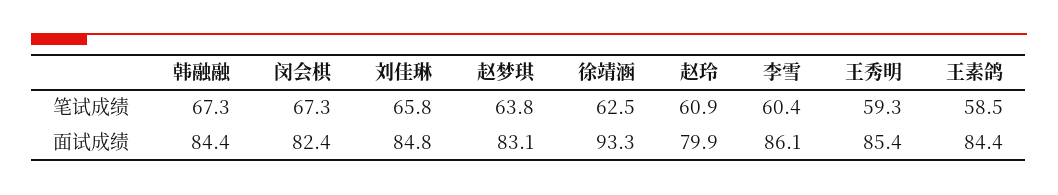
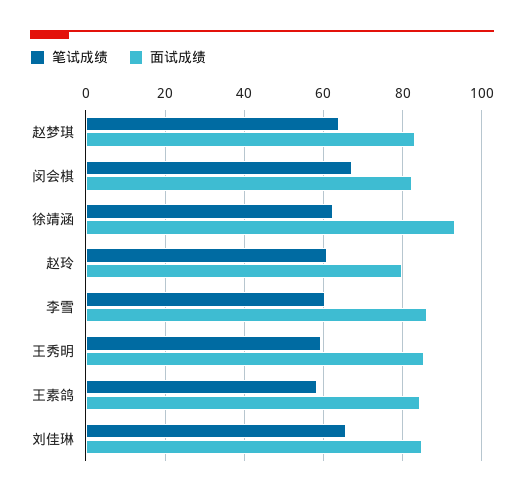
笔试成绩, 韩融融: 67.3 -> none
面试成绩, 韩融融: 84.4 -> none

